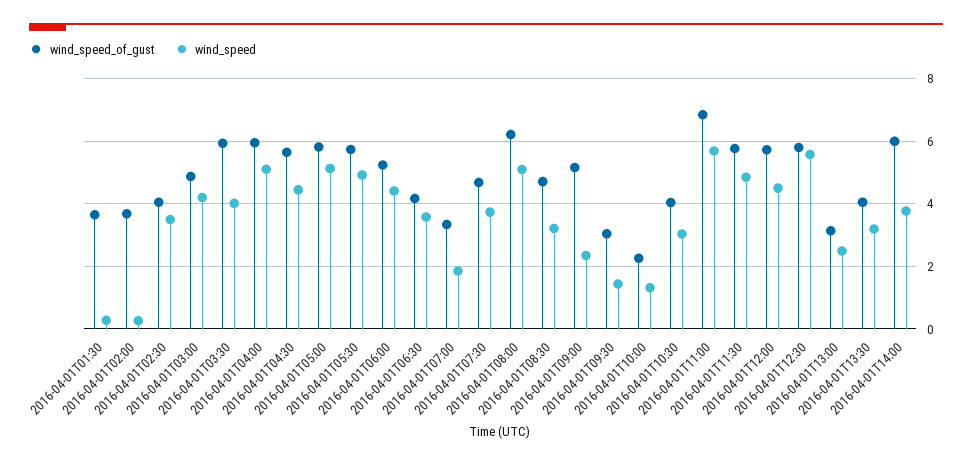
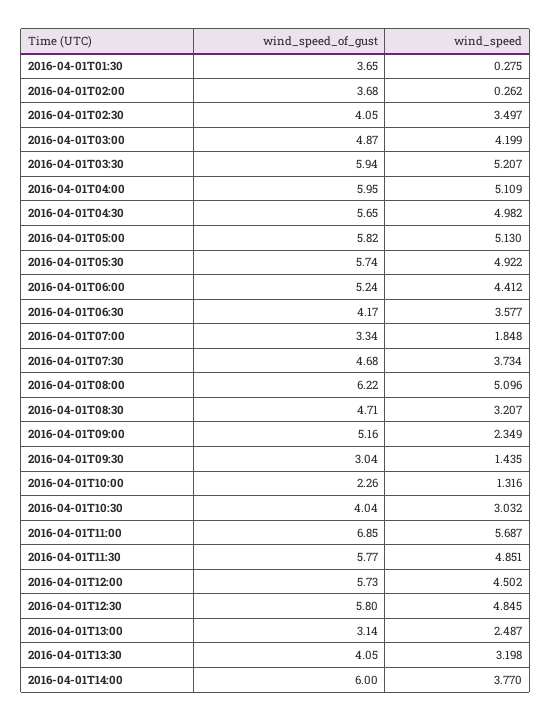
wind_speed, 2016-04-01T03:30: 4 -> 5.207
wind_speed, 2016-04-01T04:30: 4.4 -> 4.982
wind_speed, 2016-04-01T12:30: 5.6 -> 4.845

